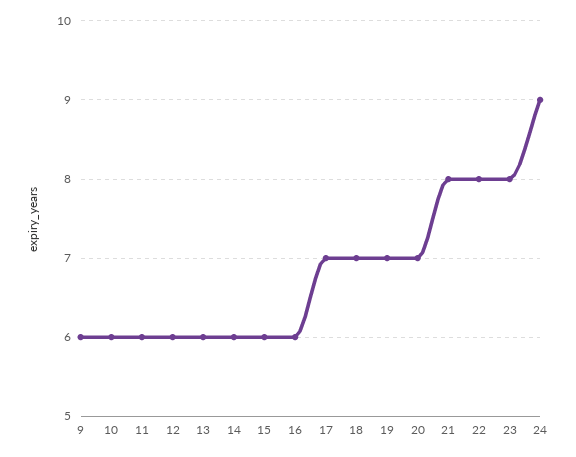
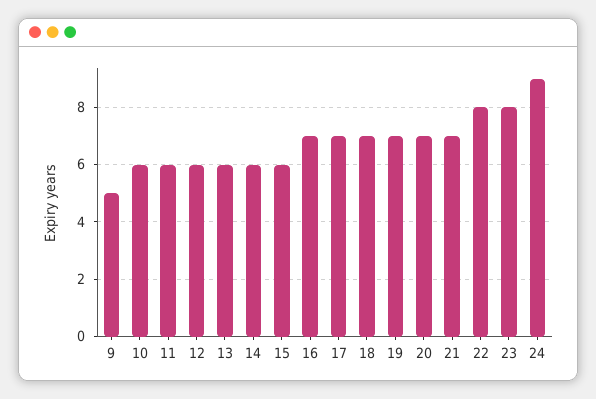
9: 6 -> 5
16: 6 -> 7
21: 8 -> 7

